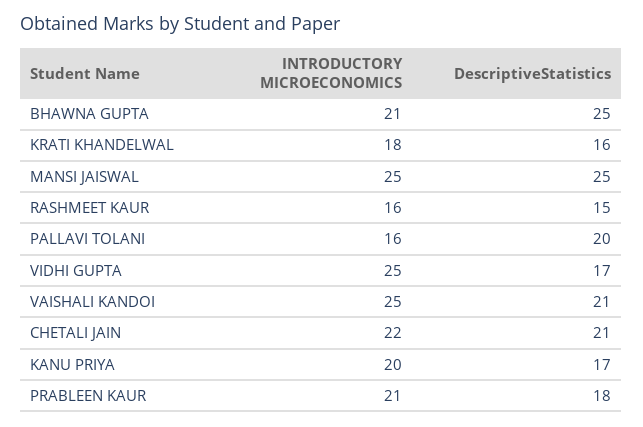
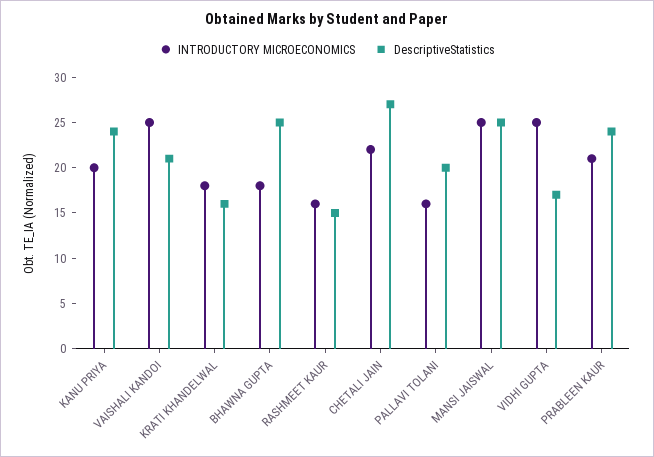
INTRODUCTORY MICROECONOMICS, BHAWNA GUPTA: 21 -> 18
DescriptiveStatistics, CHETALI JAIN: 21 -> 27
DescriptiveStatistics, KANU PRIYA: 17 -> 24
DescriptiveStatistics, PRABLEEN KAUR: 18 -> 24

